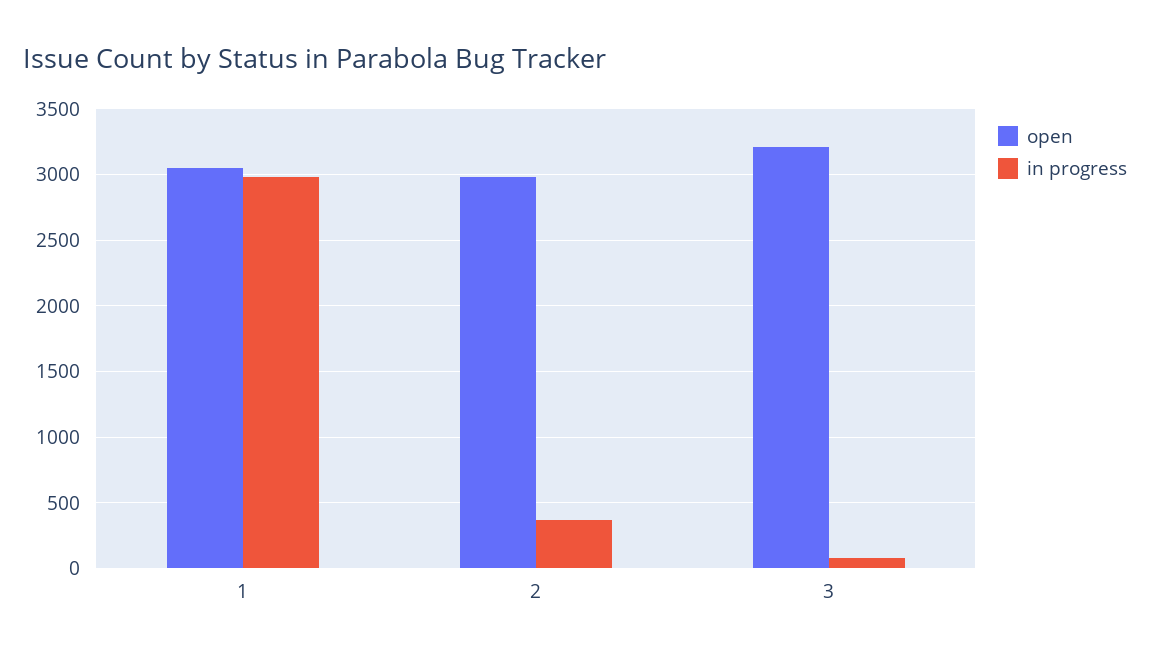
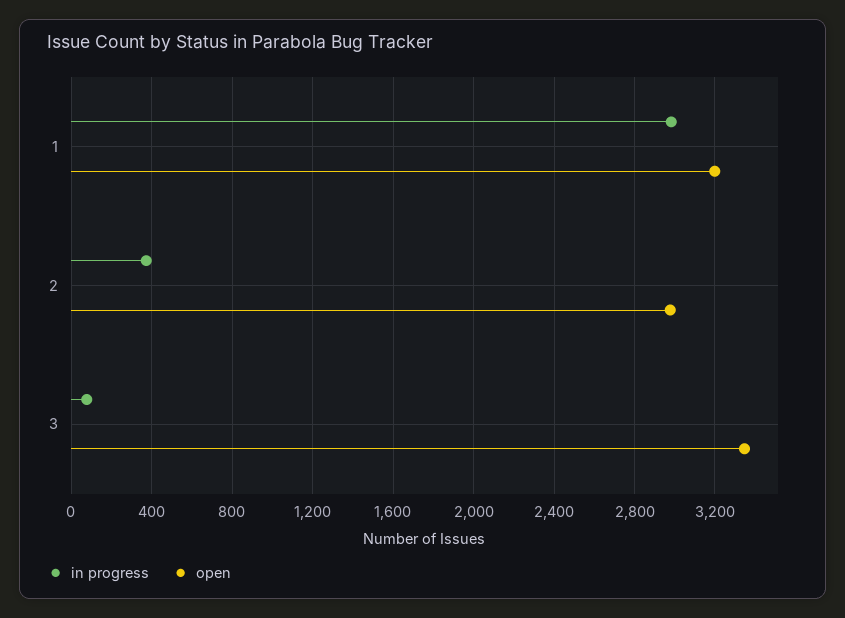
open, 1: 3050 -> 3200
open, 3: 3200 -> 3350

